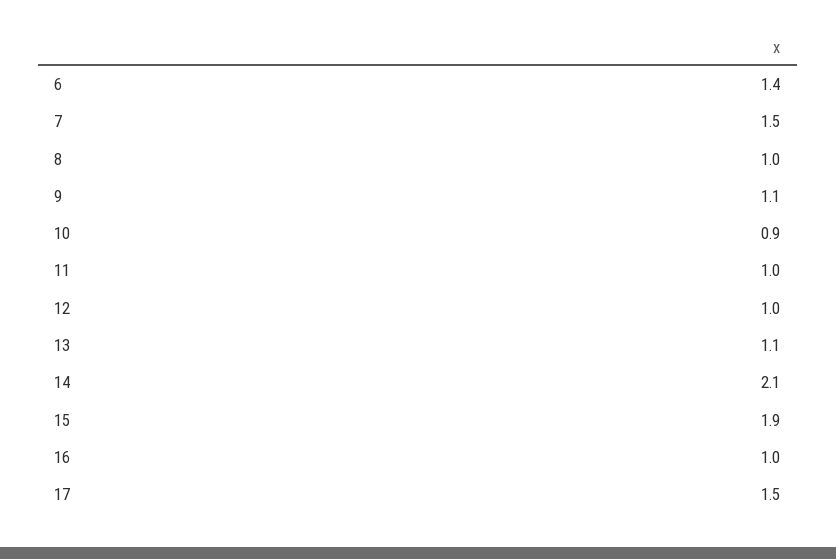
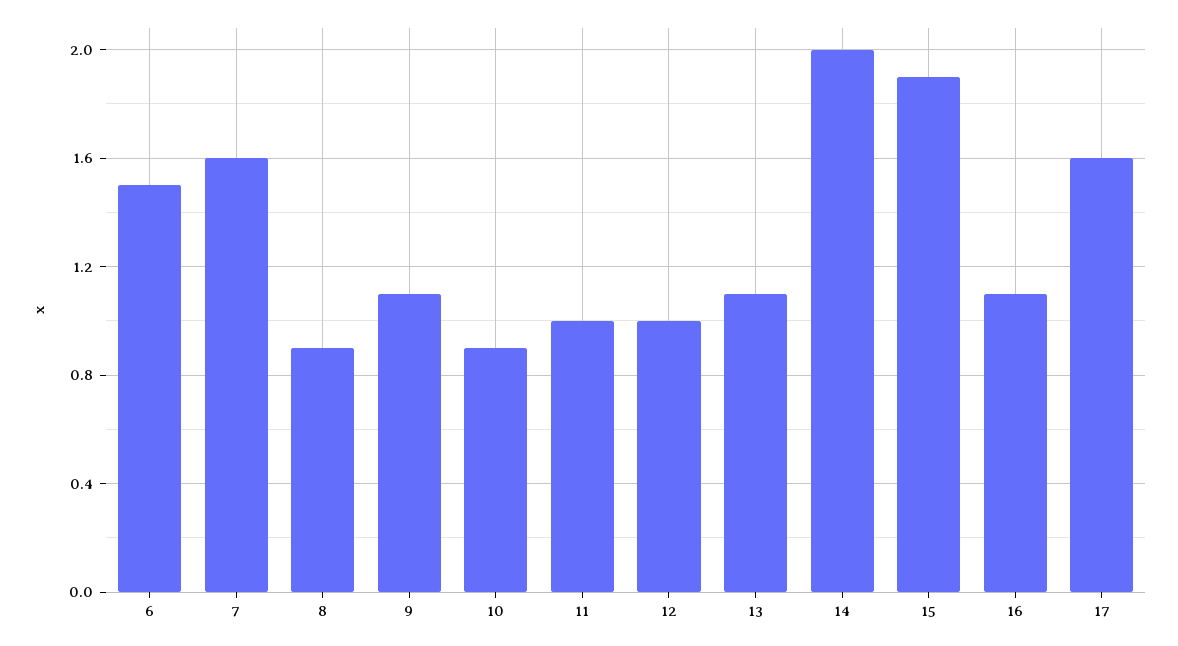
6: 1.4 -> 1.5
7: 1.5 -> 1.6
8: 1 -> 0.9
14: 2.1 -> 2
16: 1 -> 1.1
17: 1.5 -> 1.6

